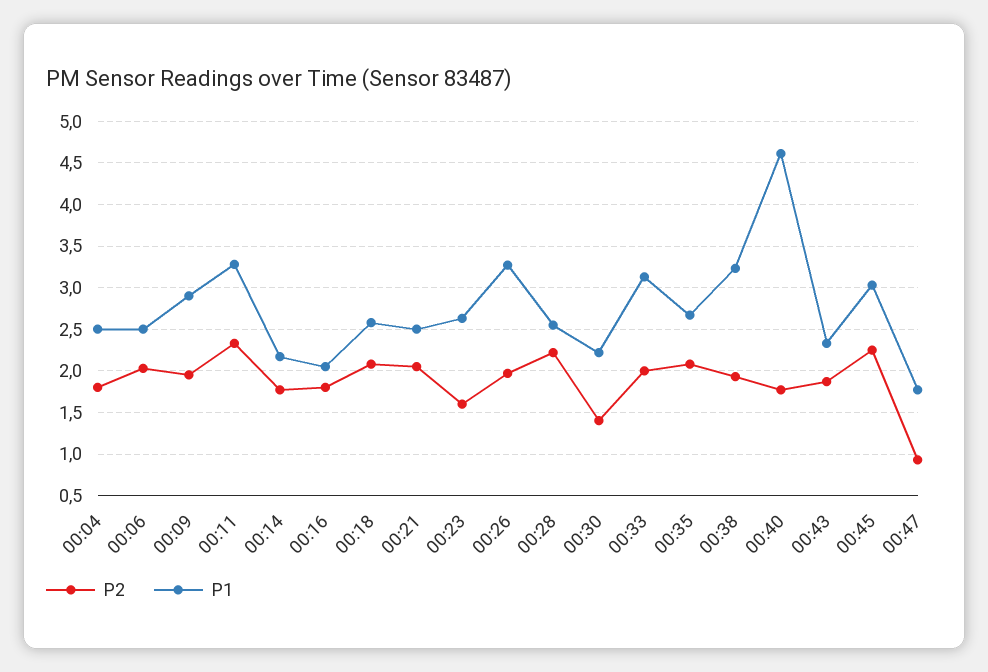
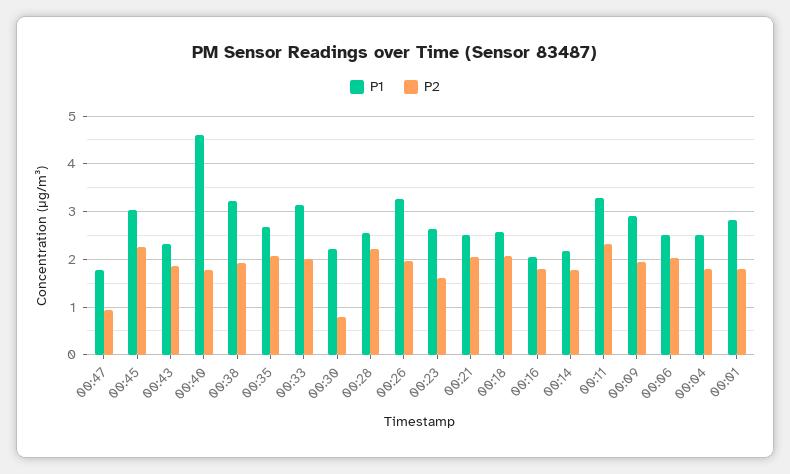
P2, 00:30: 1.4 -> 0.8
P1, 00:01: none -> 2.8
P2, 00:01: none -> 1.8

